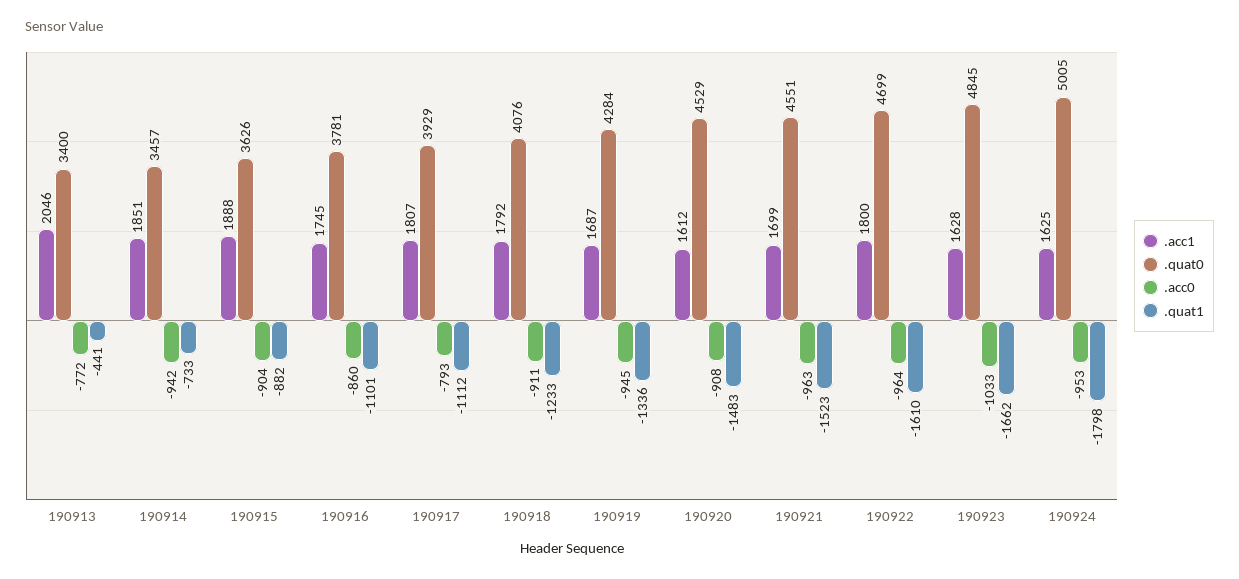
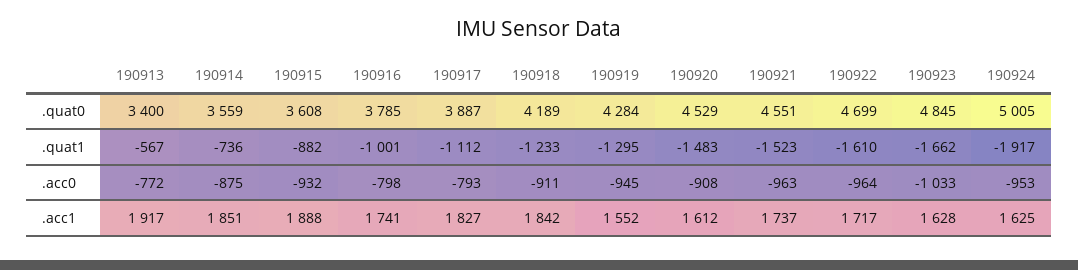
.acc1, 190913: 2046 -> 1917
.quat1, 190913: -441 -> -567
.quat0, 190914: 3457 -> 3559
.acc0, 190914: -942 -> -875
.quat1, 190914: -733 -> -736
.quat0, 190915: 3626 -> 3608
.acc0, 190915: -904 -> -932
.acc1, 190916: 1745 -> 1741
.quat0, 190916: 3781 -> 3785
.acc0, 190916: -860 -> -798
.quat1, 190916: -1101 -> -1001
.acc1, 190917: 1807 -> 1827
.quat0, 190917: 3929 -> 3887
.acc1, 190918: 1792 -> 1842
.quat0, 190918: 4076 -> 4189
.acc1, 190919: 1687 -> 1552
.quat1, 190919: -1336 -> -1295
.acc1, 190921: 1699 -> 1737
.acc1, 190922: 1800 -> 1717
.quat1, 190924: -1798 -> -1917

